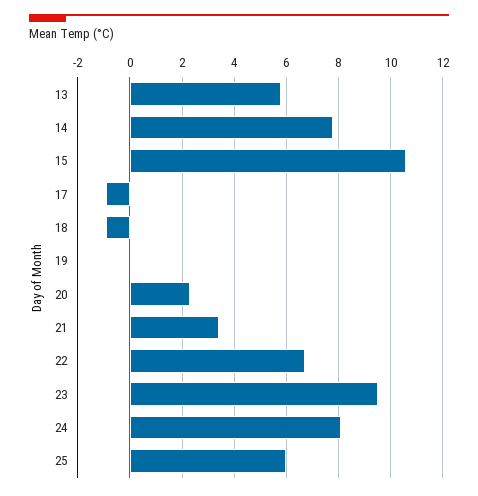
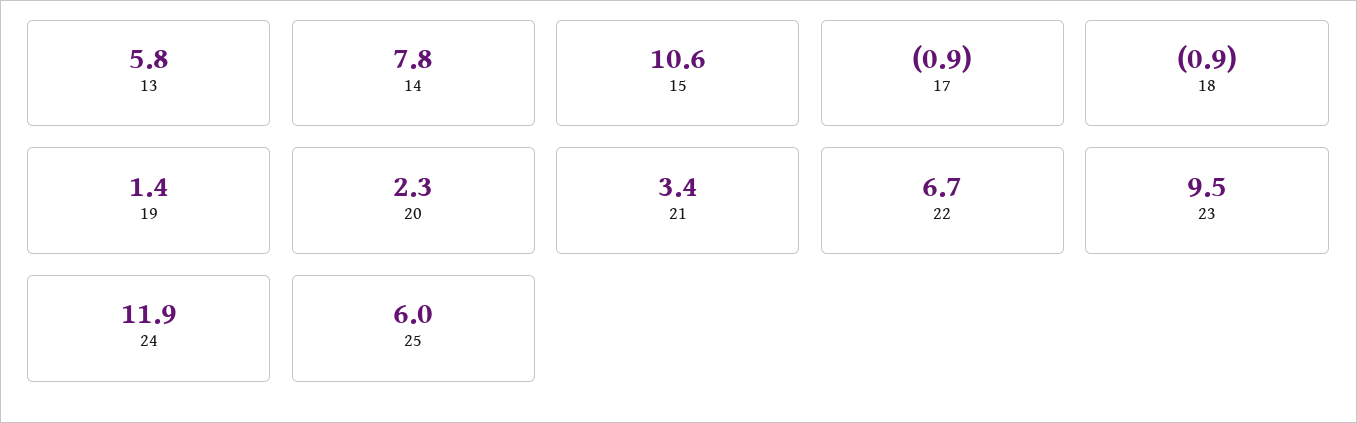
19: 0 -> 1.4
24: 8 -> 11.9

